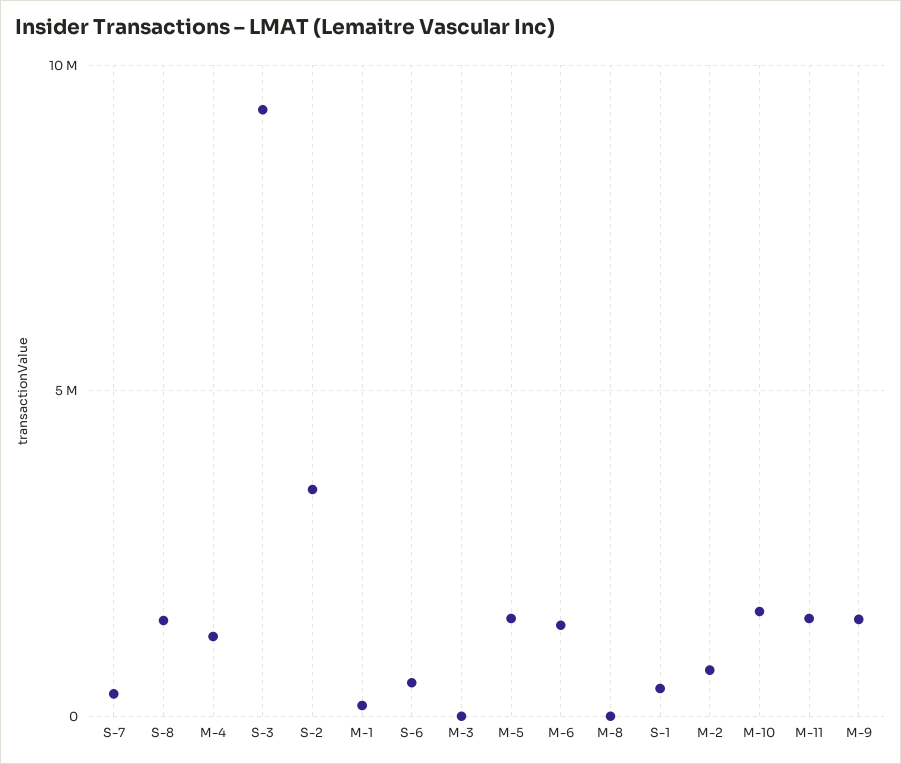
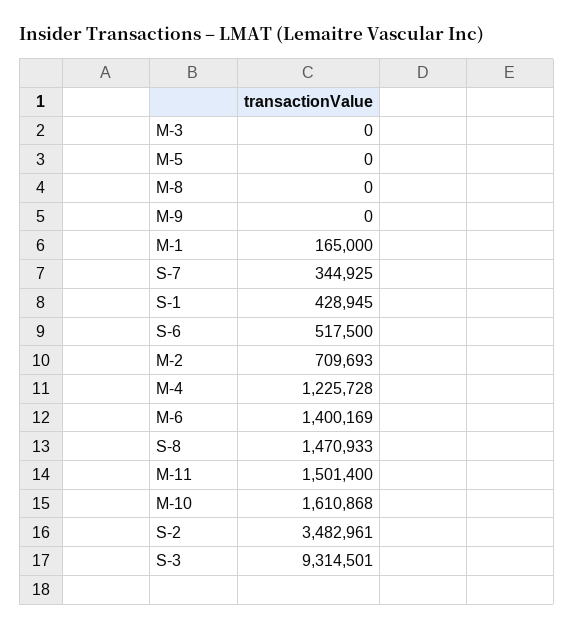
M-5: 1500000 -> 0
M-9: 1500000 -> 0

